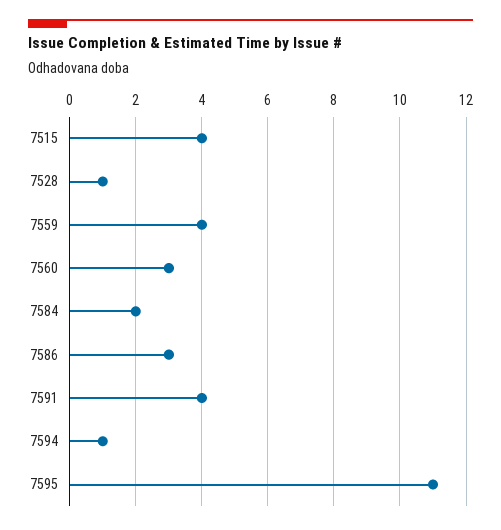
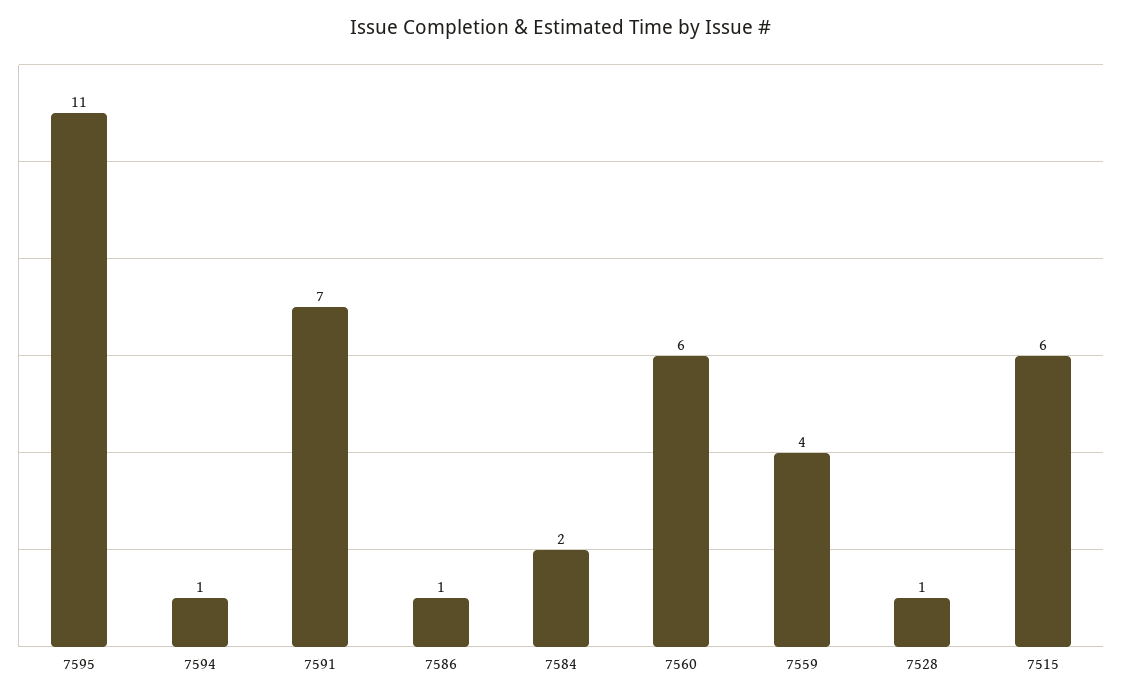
7515: 4 -> 6
7560: 3 -> 6
7586: 3 -> 1
7591: 4 -> 7

